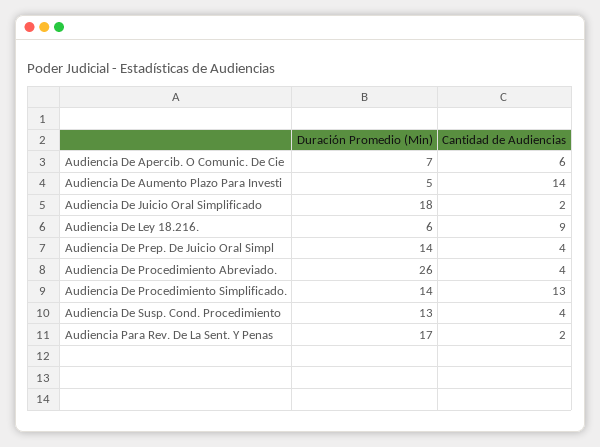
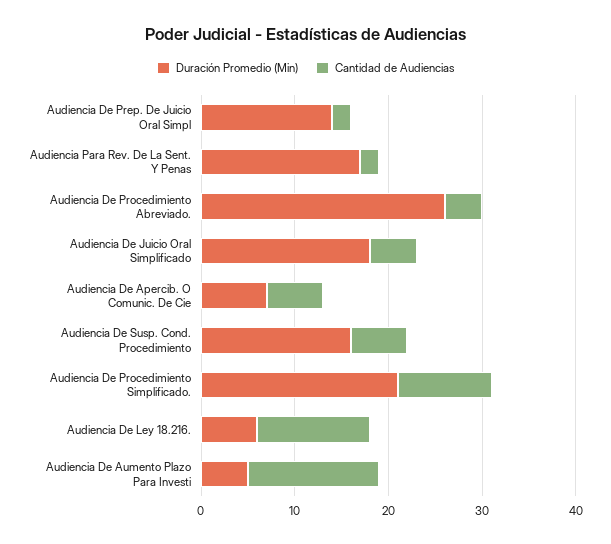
Cantidad de Audiencias, Audiencia De Juicio Oral Simplificado: 2 -> 5
Cantidad de Audiencias, Audiencia De Ley 18.216.: 9 -> 12
Cantidad de Audiencias, Audiencia De Prep. De Juicio Oral Simpl: 4 -> 2
Duración Promedio (Min), Audiencia De Procedimiento Simplificado.: 14 -> 21
Cantidad de Audiencias, Audiencia De Procedimiento Simplificado.: 13 -> 10
Duración Promedio (Min), Audiencia De Susp. Cond. Procedimiento: 13 -> 16
Cantidad de Audiencias, Audiencia De Susp. Cond. Procedimiento: 4 -> 6

